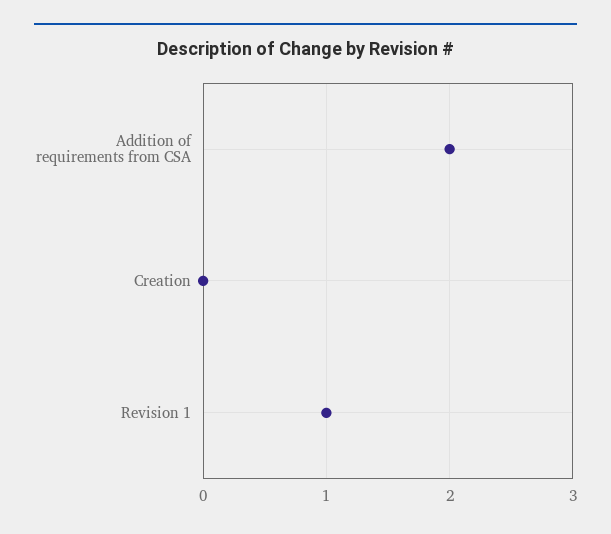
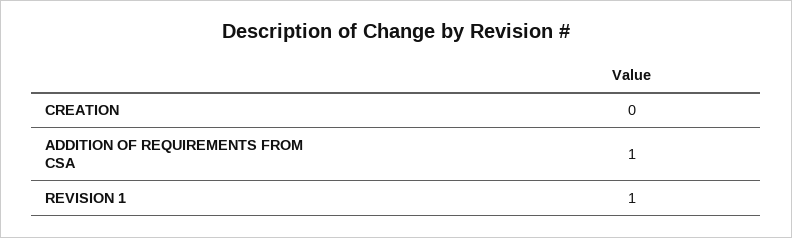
Addition of requirements from CSA: 2 -> 1

